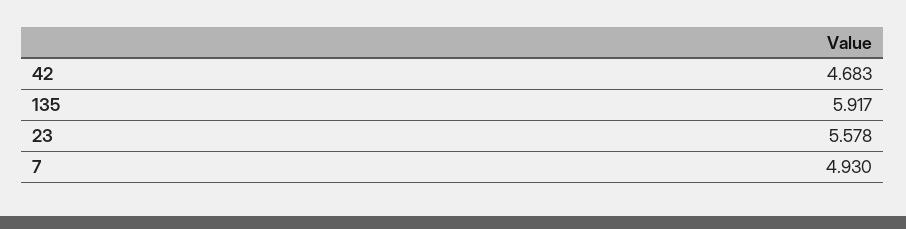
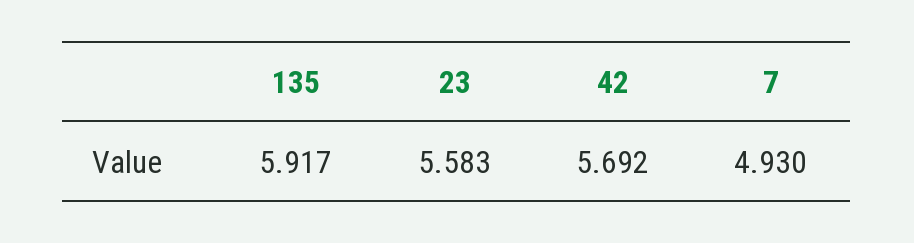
42: 4.683 -> 5.692
23: 5.578 -> 5.583

